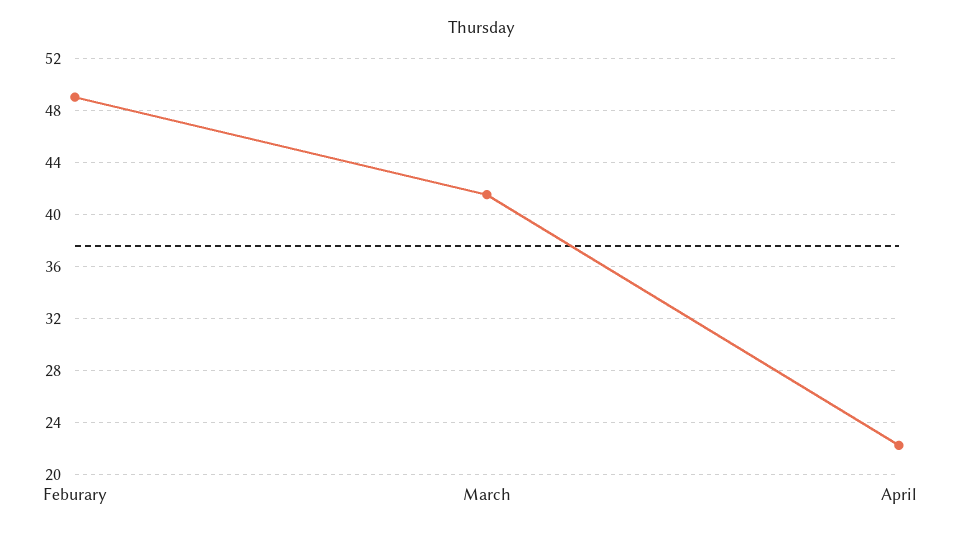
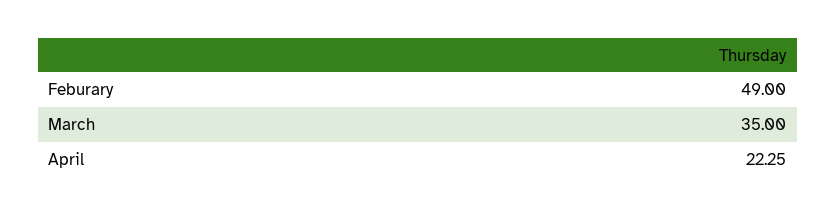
March: 41.5 -> 35

